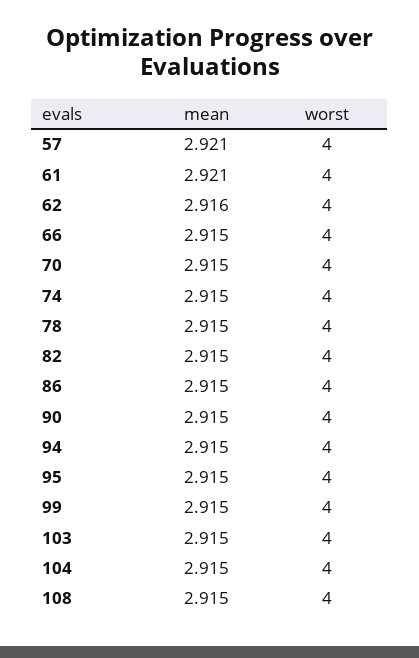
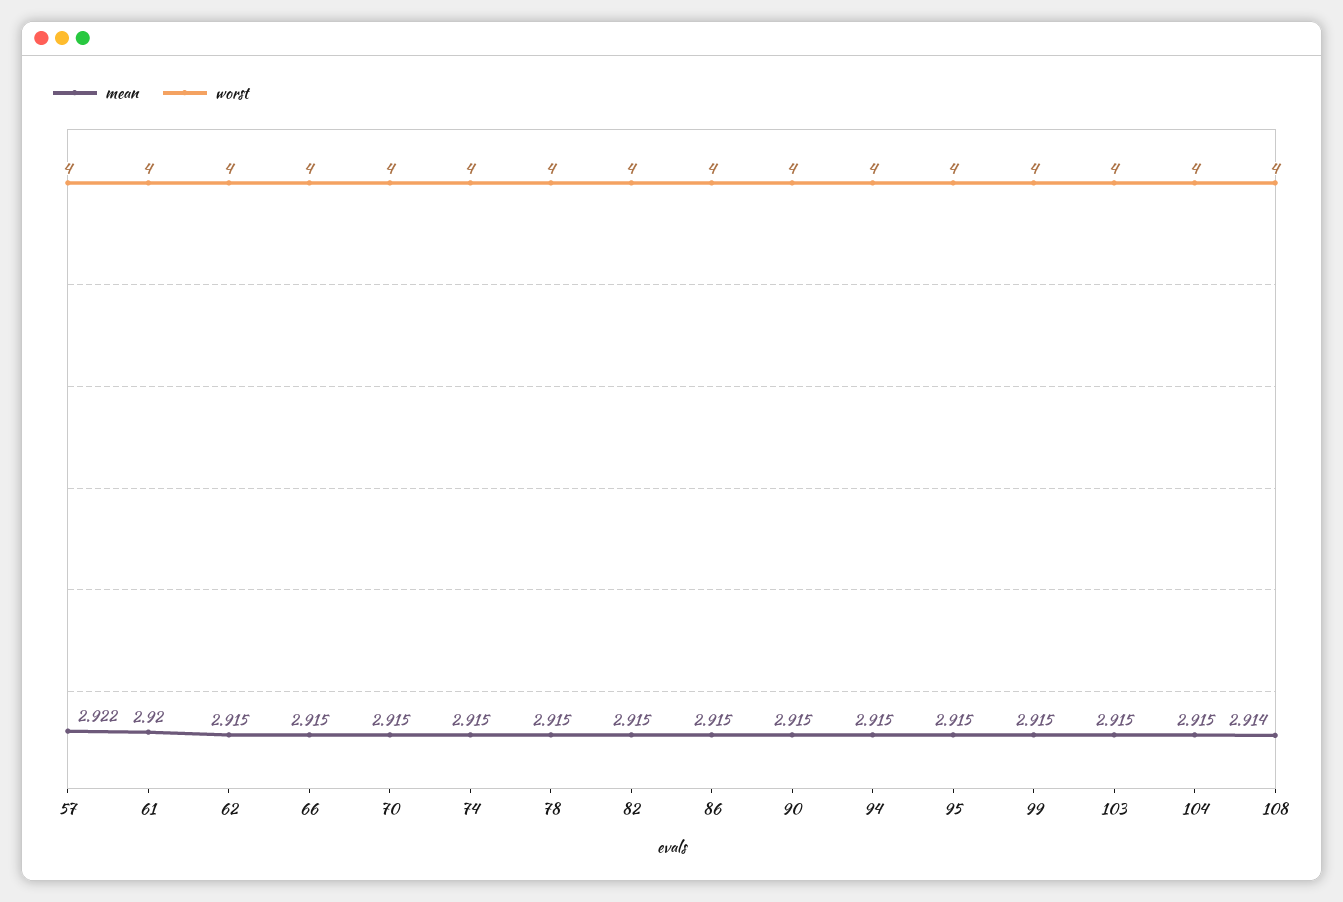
mean, 57: 2.921 -> 2.922
mean, 61: 2.921 -> 2.92
mean, 62: 2.916 -> 2.915
mean, 108: 2.915 -> 2.914

